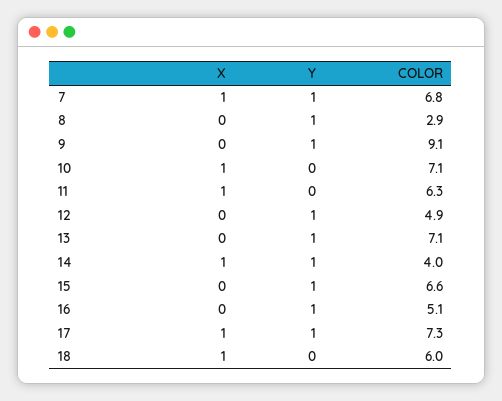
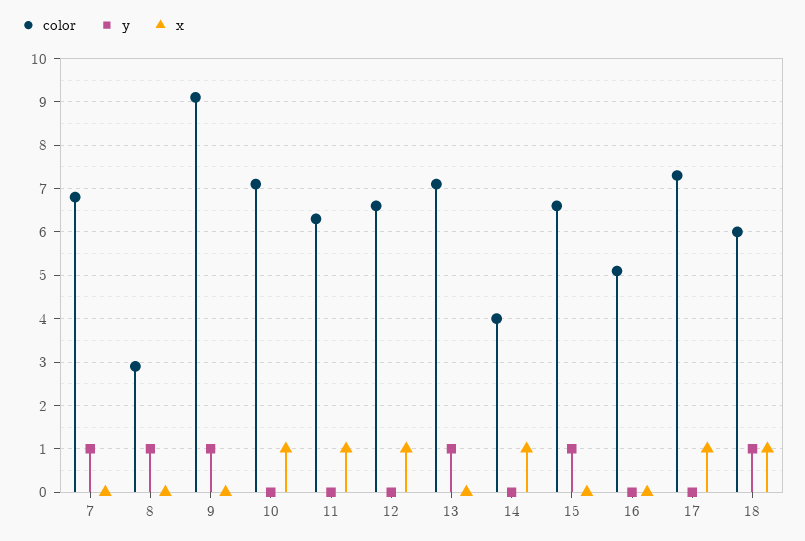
X, 7: 1 -> 0
X, 12: 0 -> 1
Y, 12: 1 -> 0
COLOR, 12: 4.9 -> 6.5
Y, 14: 1 -> 0
Y, 16: 1 -> 0
Y, 17: 1 -> 0
Y, 18: 0 -> 1

